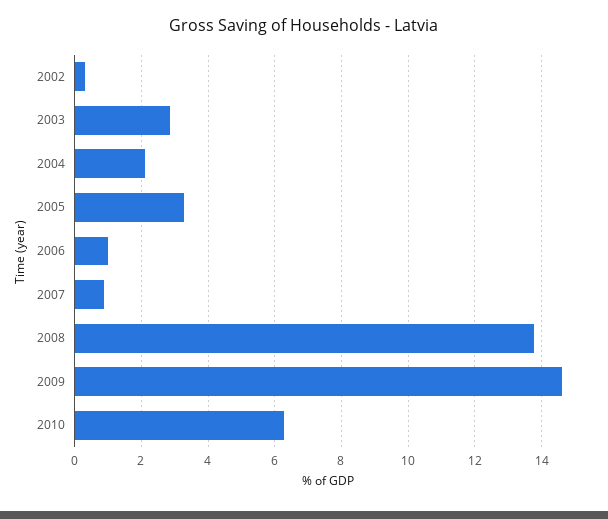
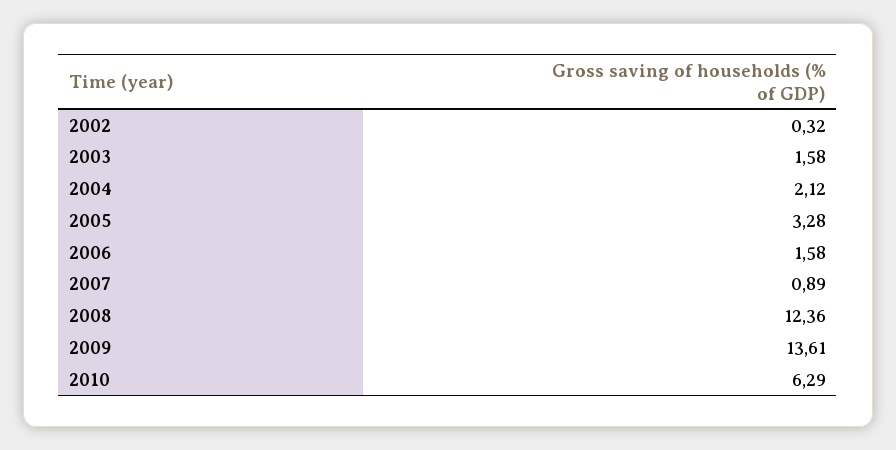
2003: 2.8 -> 1.58
2006: 1 -> 1.58
2008: 13.8 -> 12.36
2009: 14.6 -> 13.61

